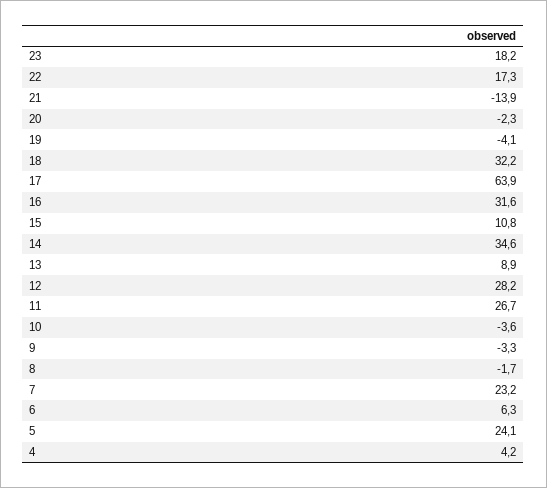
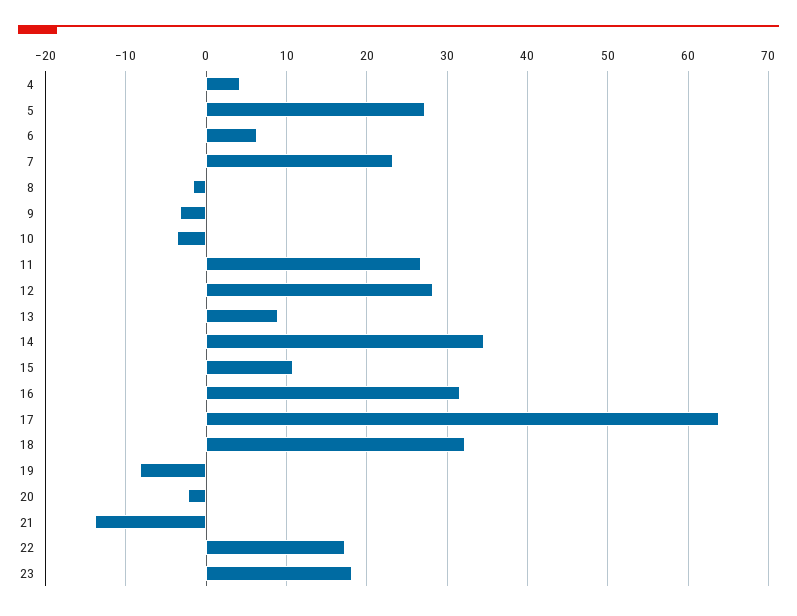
19: -4.1 -> -8
5: 24.1 -> 27

